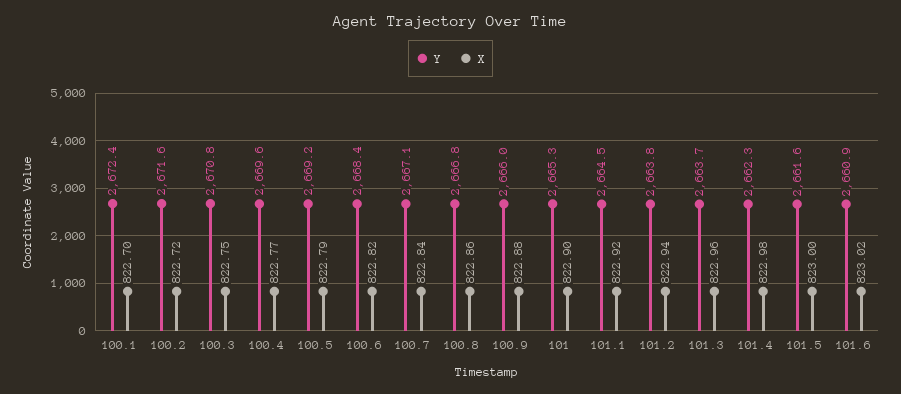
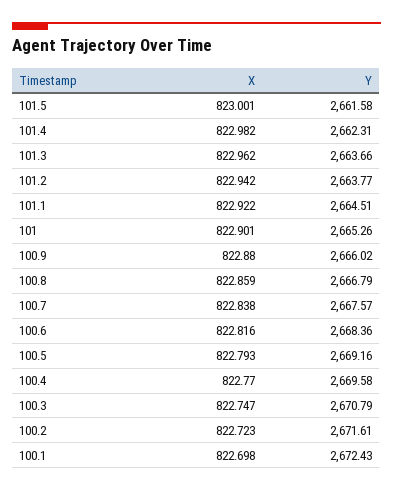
Y, 100.7: 2667.1 -> 2667.57
Y, 101.6: 2660.9 -> none
X, 101.6: 823.02 -> none

